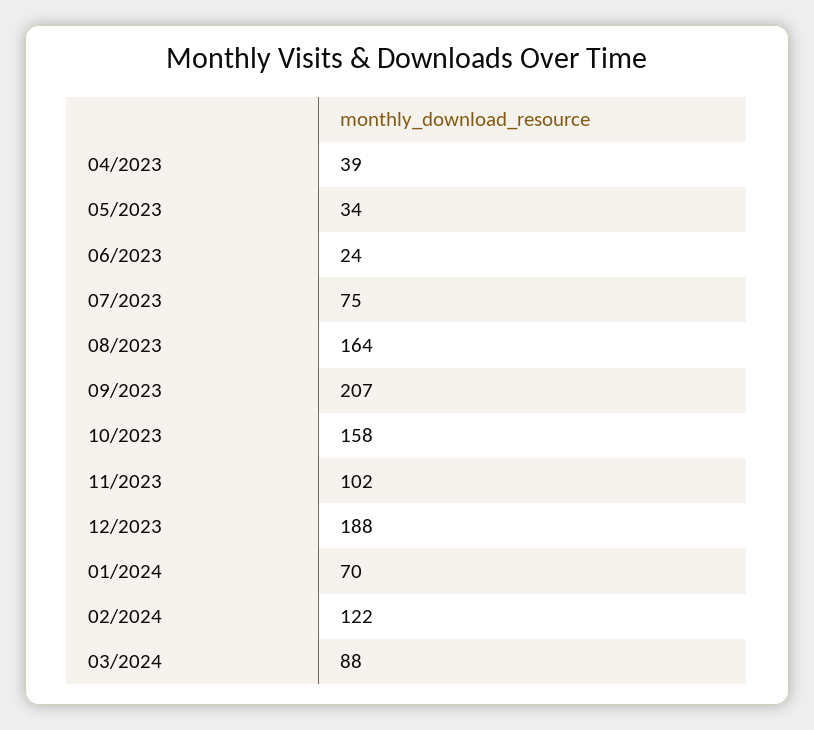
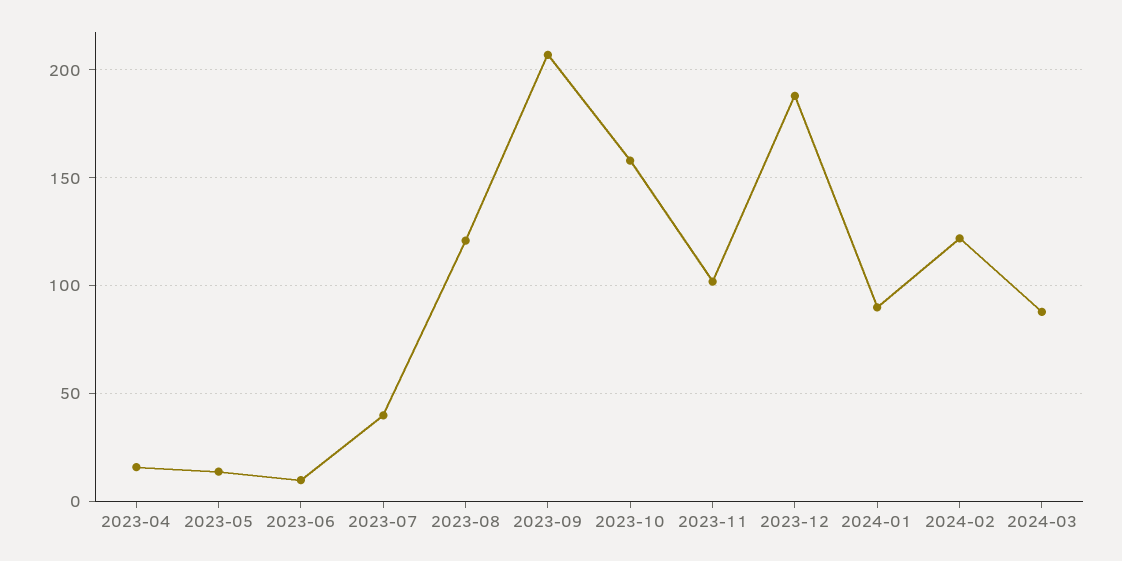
04/2023: 39 -> 15
05/2023: 34 -> 15
06/2023: 24 -> 10
07/2023: 75 -> 40
08/2023: 164 -> 120
01/2024: 70 -> 90

